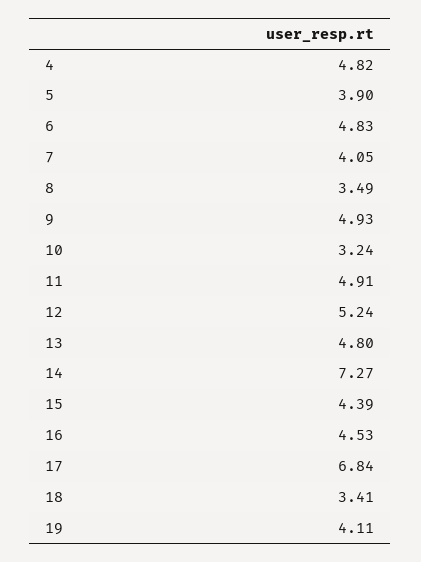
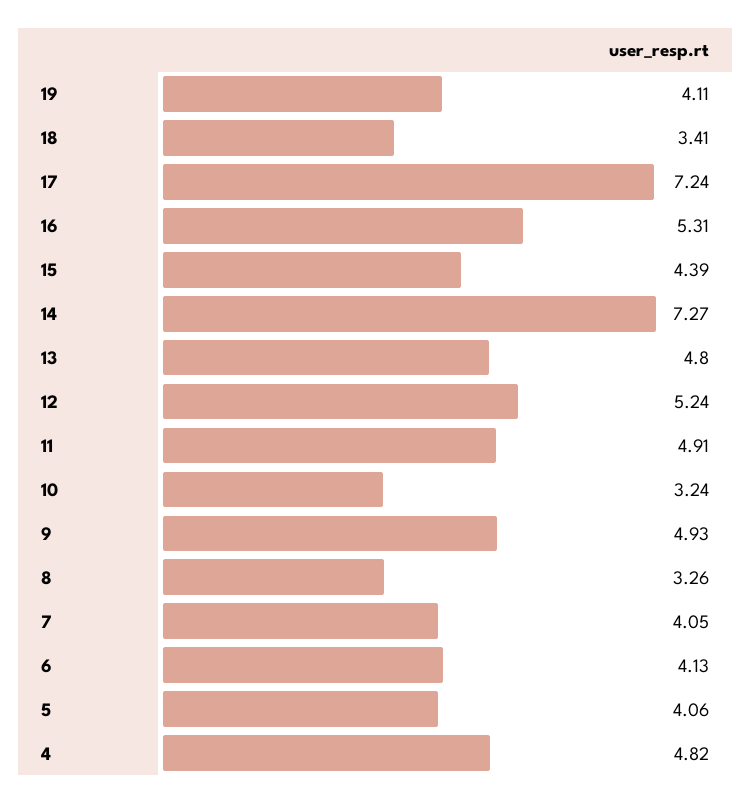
5: 3.9 -> 4.06
6: 4.83 -> 4.13
8: 3.49 -> 3.26
16: 4.53 -> 5.31
17: 6.84 -> 7.24

